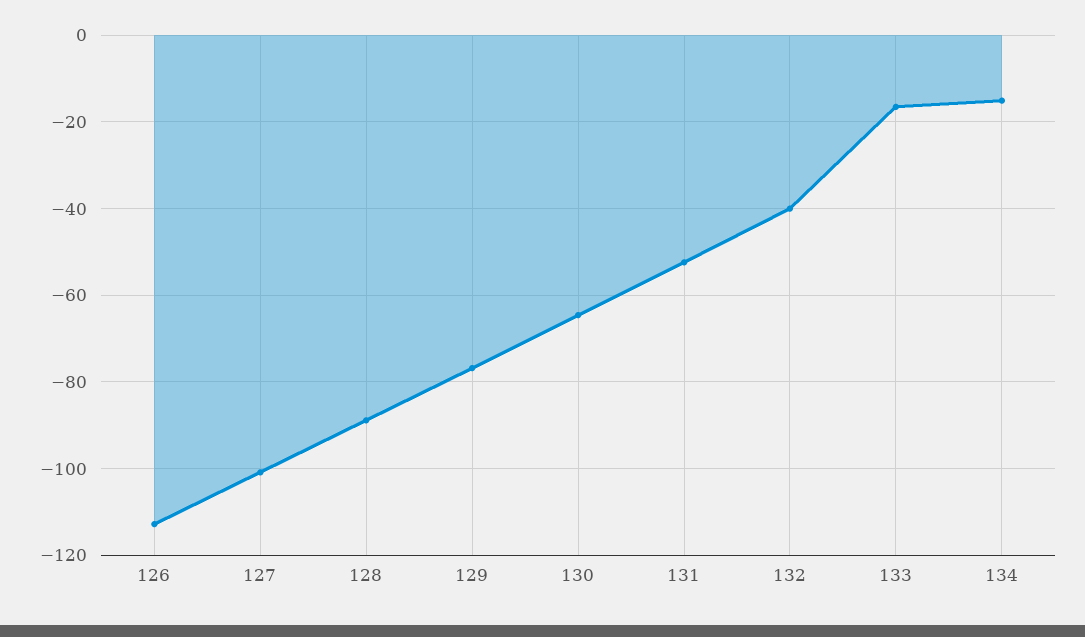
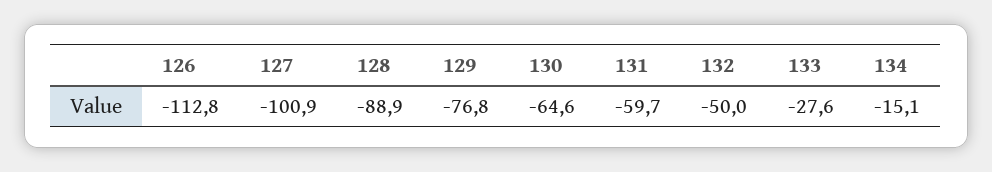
131: -52 -> -59.7
132: -40 -> -50
133: -16 -> -27.6

